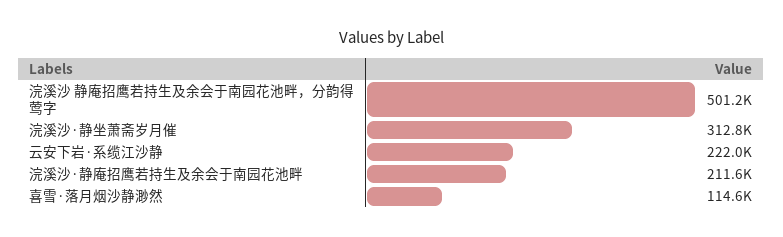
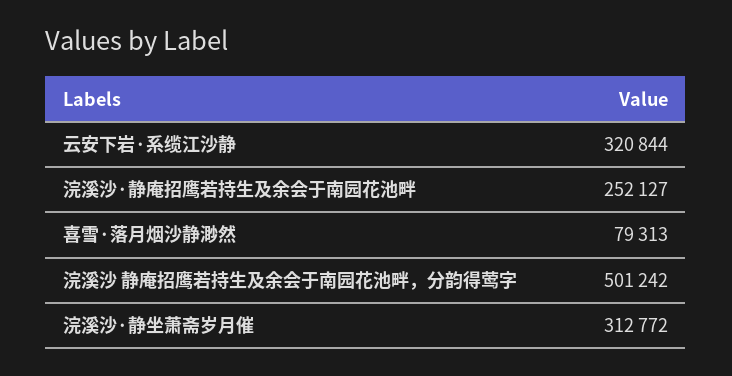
云安下岩·系缆江沙静: 222000 -> 320844
浣溪沙·静庵招鹰若持生及余会于南园花池畔: 211600 -> 252127
喜雪·落月烟沙静渺然: 114600 -> 79313

